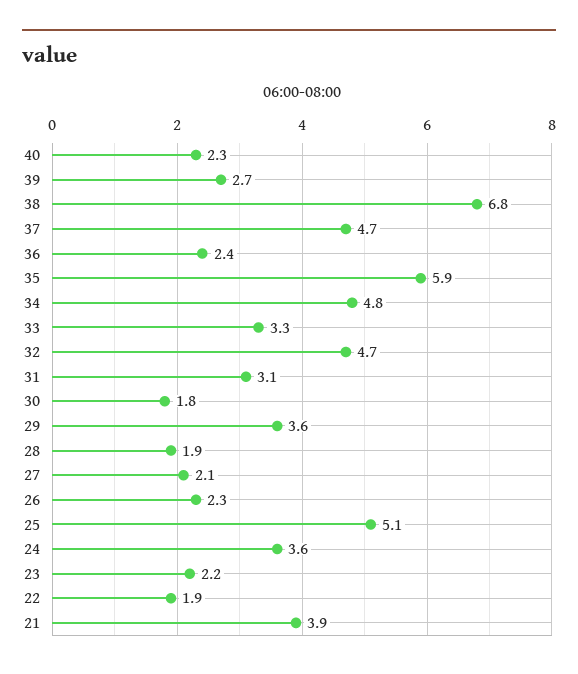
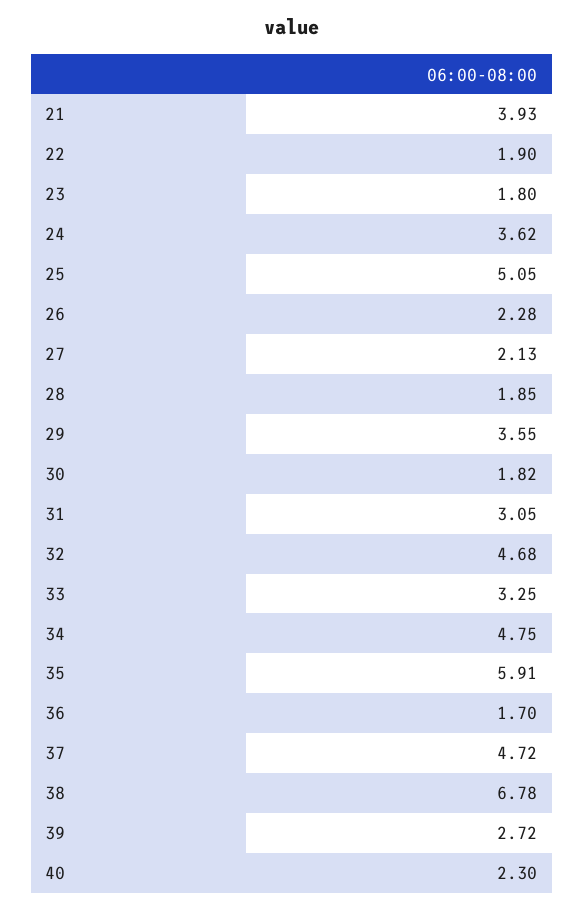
36: 2.4 -> 1.7
23: 2.2 -> 1.8

